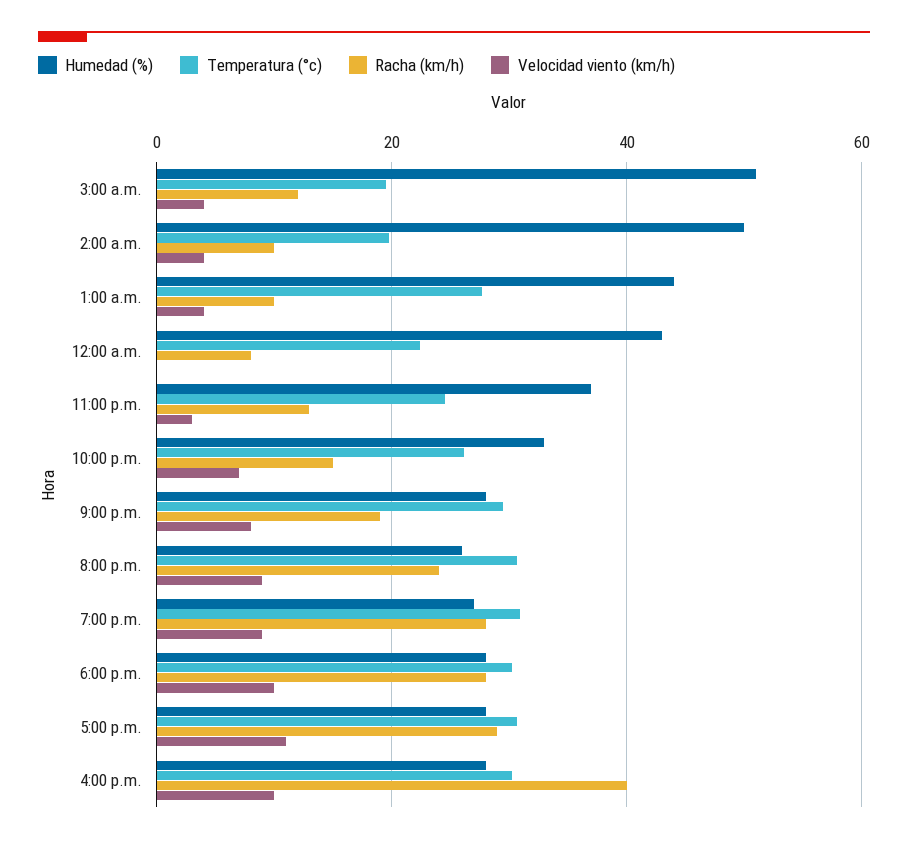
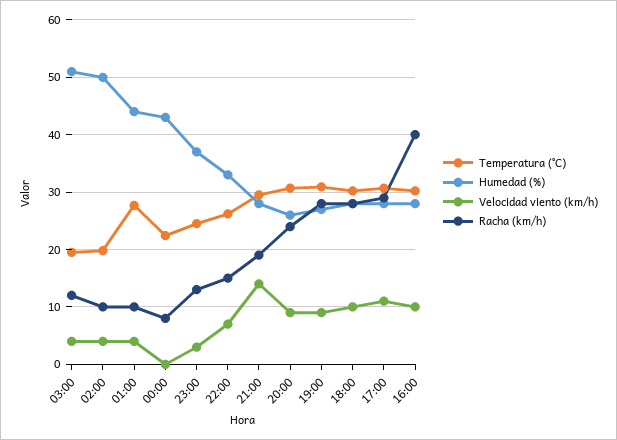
Velocidad viento (km/h), 9:00 p.m.: 8 -> 14

